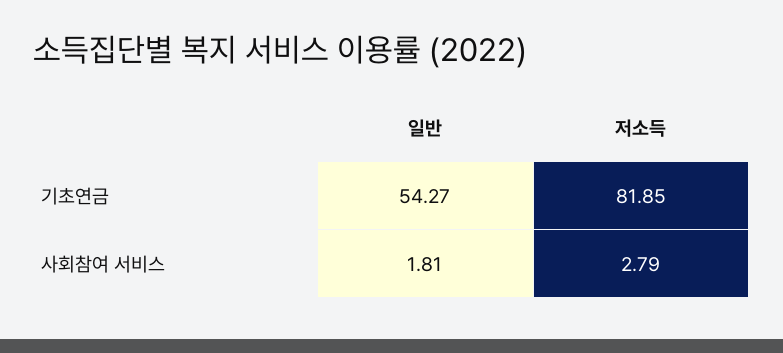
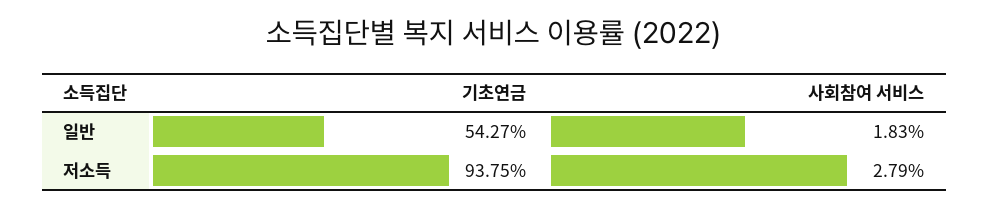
저소득, 기초연금: 81.85 -> 93.75
일반, 사회참여 서비스: 1.81 -> 1.83

